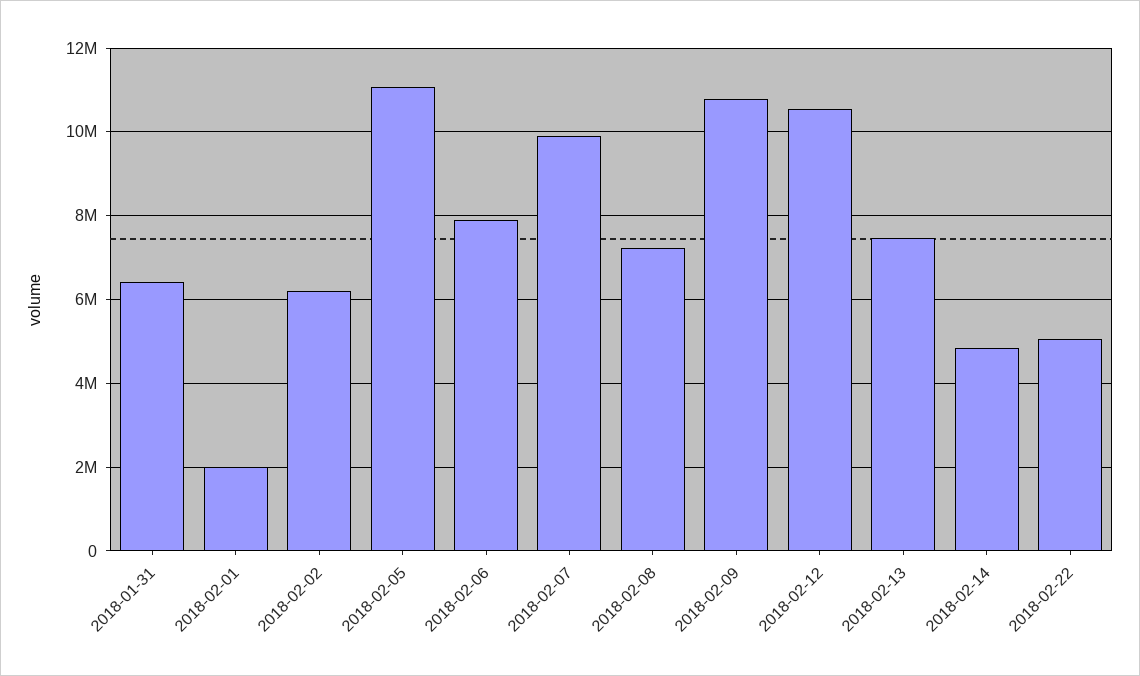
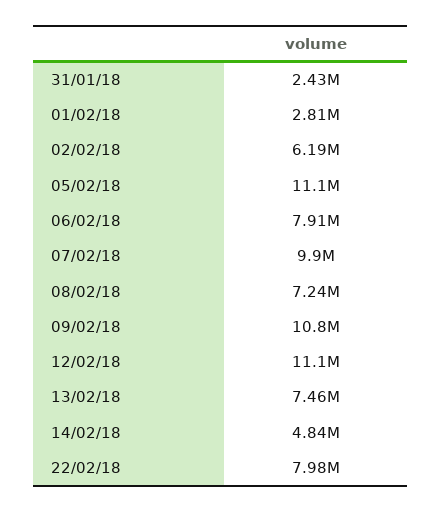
2018-01-31: 6400000 -> 2430000
2018-02-01: 2000000 -> 2810000
2018-02-12: 10600000 -> 11100000
2018-02-22: 5000000 -> 7980000

